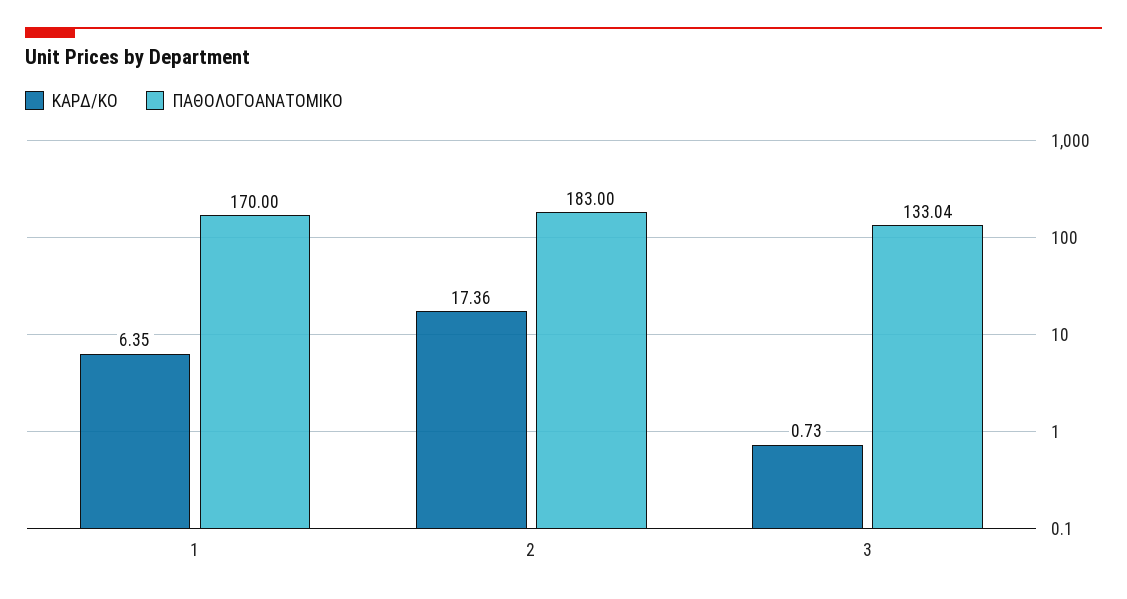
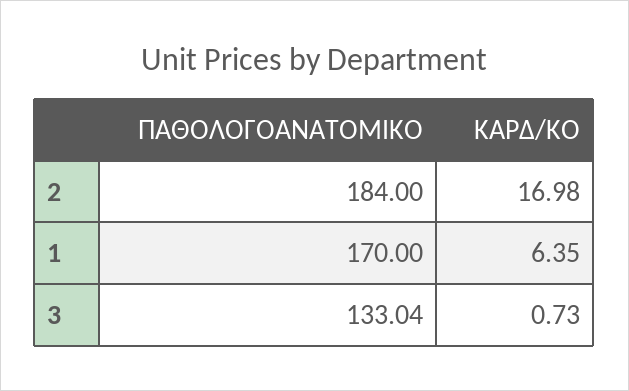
ΚΑΡΔ/ΚΟ, 2: 17.36 -> 16.98
ΠΑΘΟΛΟΓΟΑΝΑΤΟΜΙΚΟ, 2: 183 -> 184

